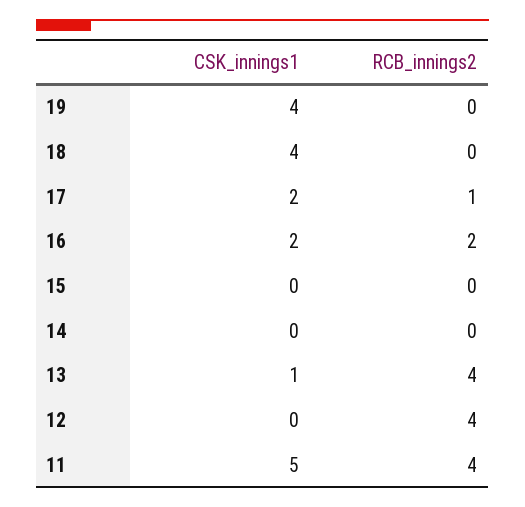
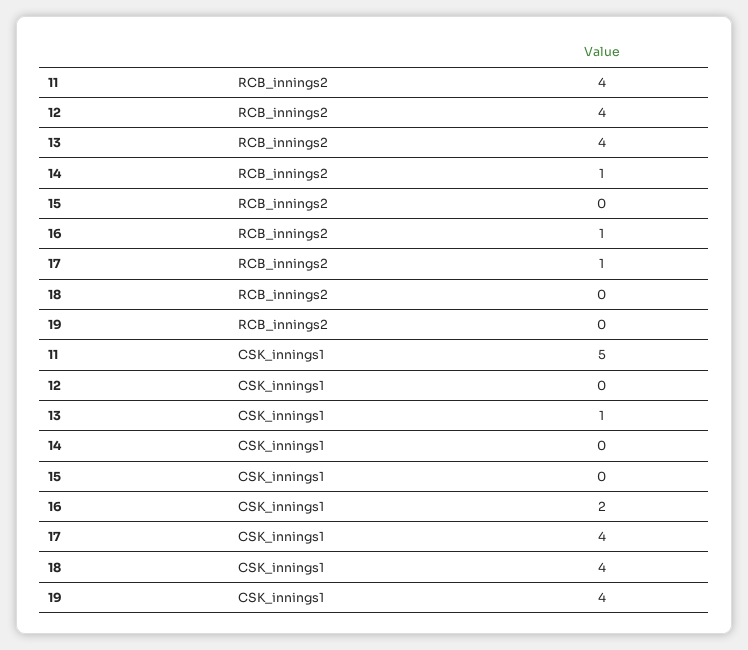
CSK_innings1, 17: 2 -> 4
RCB_innings2, 16: 2 -> 1
RCB_innings2, 14: 0 -> 1

